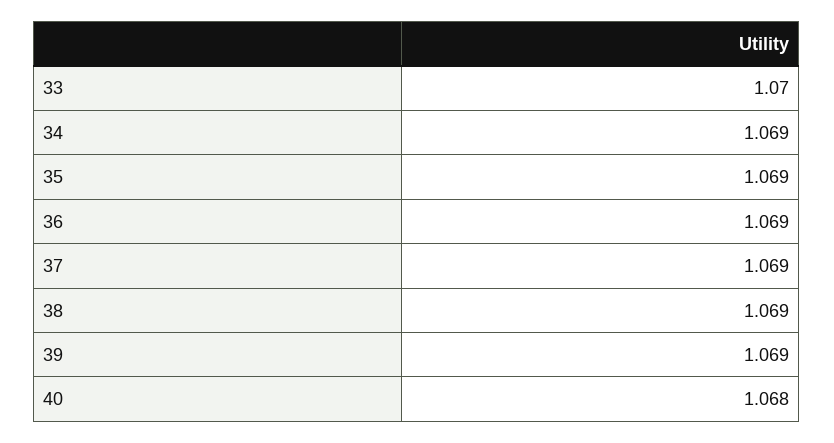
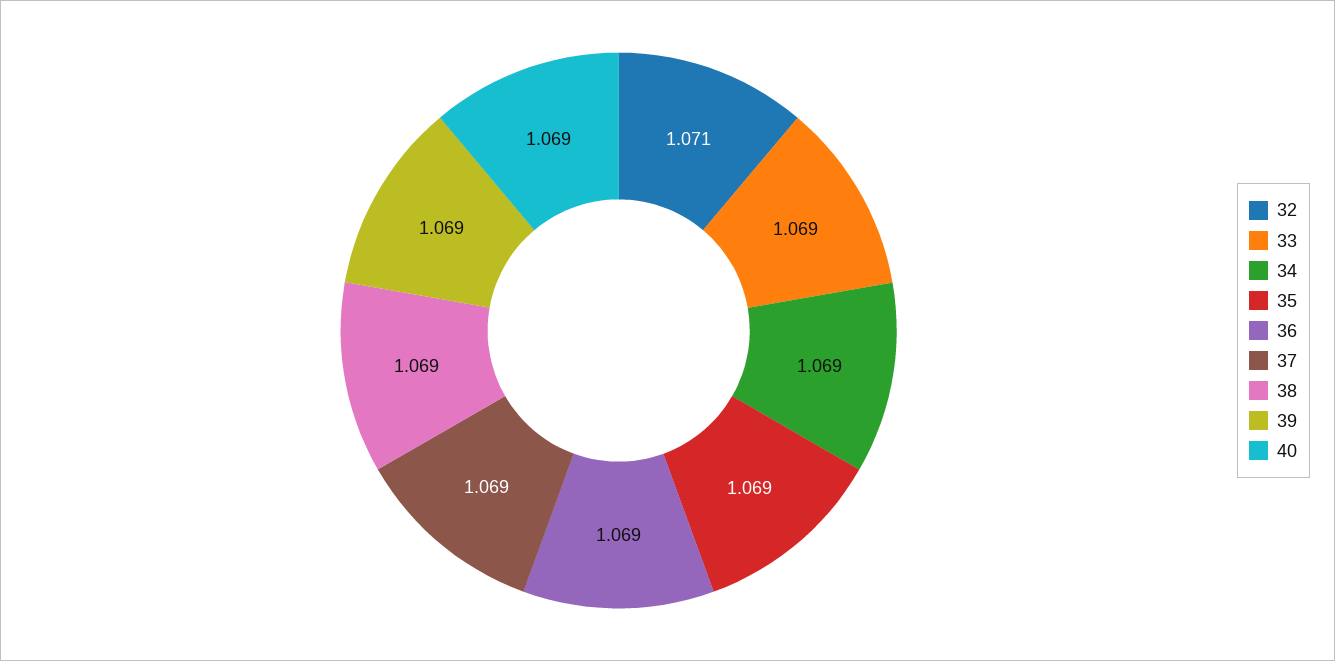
33: 1.07 -> 1.069
40: 1.068 -> 1.069
32: none -> 1.071

